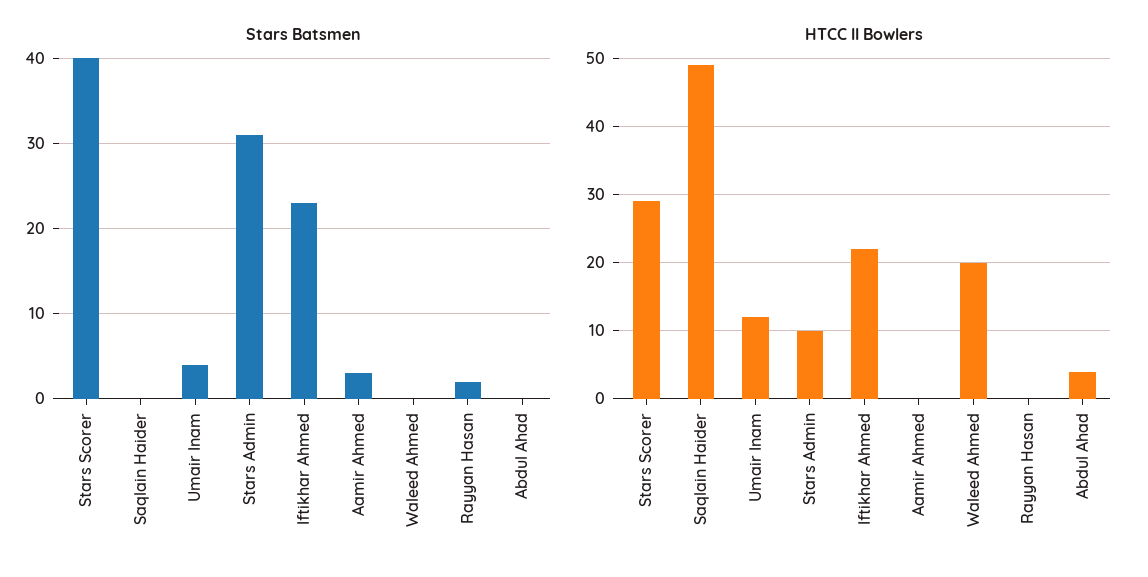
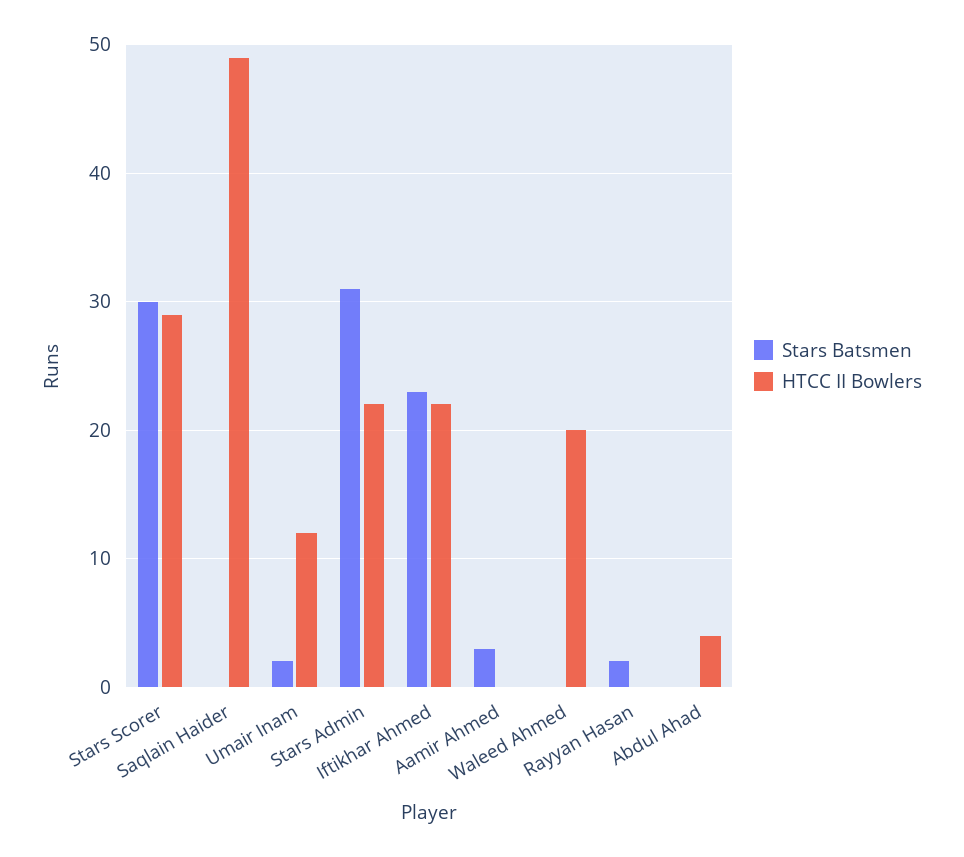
Stars Batsmen, Stars Scorer: 40 -> 30
Stars Batsmen, Umair Inam: 4 -> 2
HTCC II Bowlers, Stars Admin: 10 -> 22

